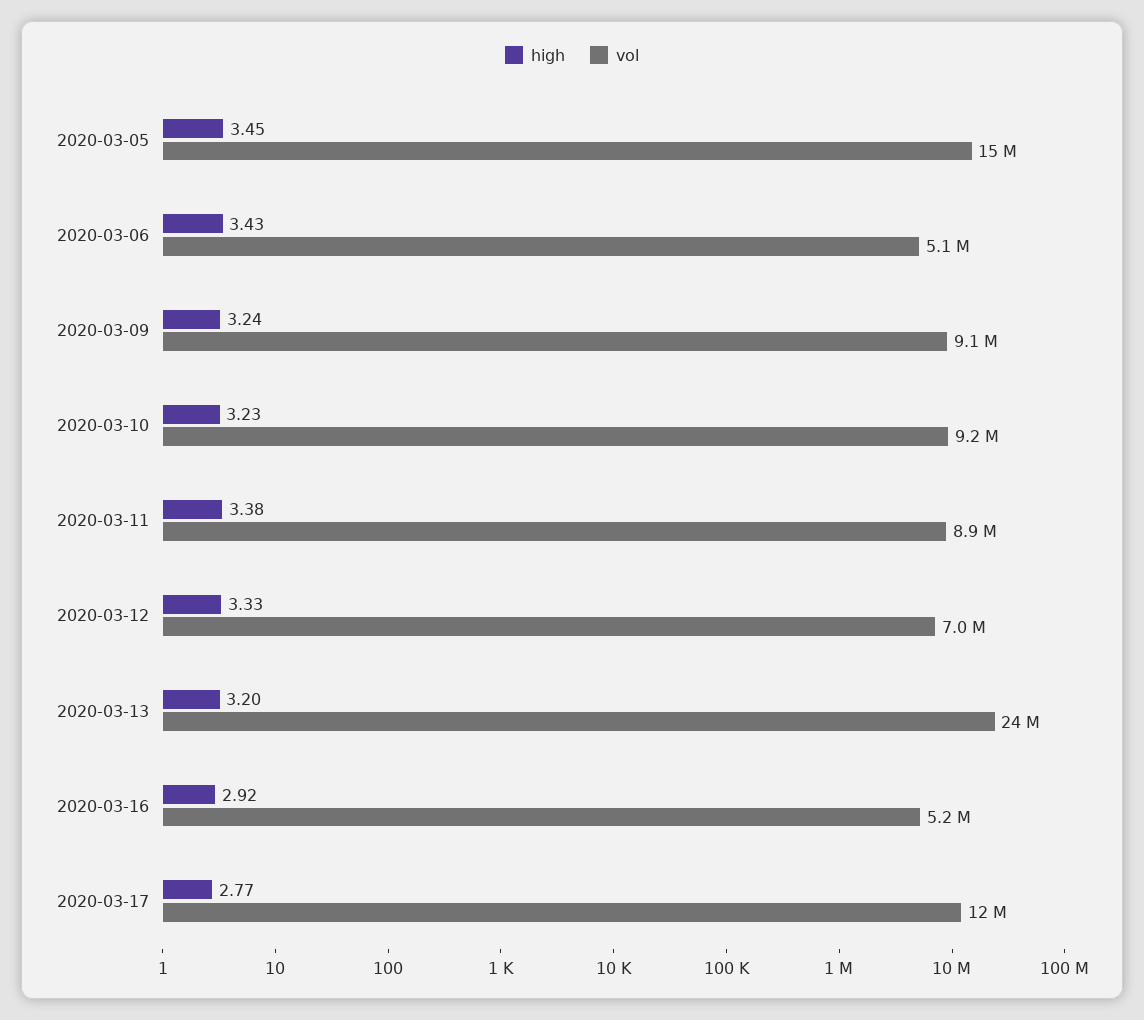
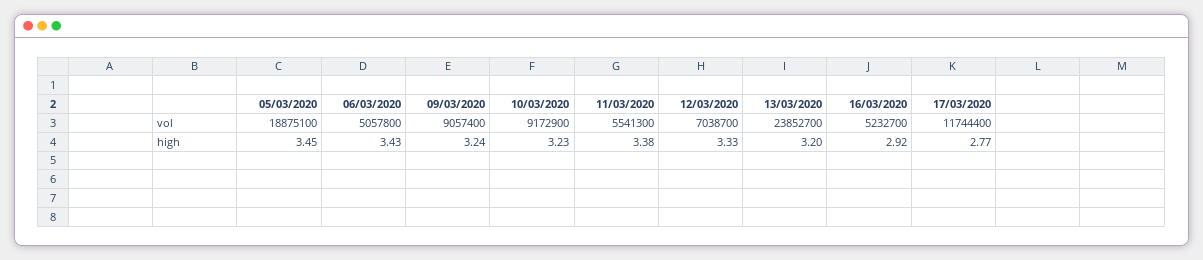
vol, 2020-03-05: 15000000 -> 18875100
vol, 2020-03-11: 8900000 -> 5541300

